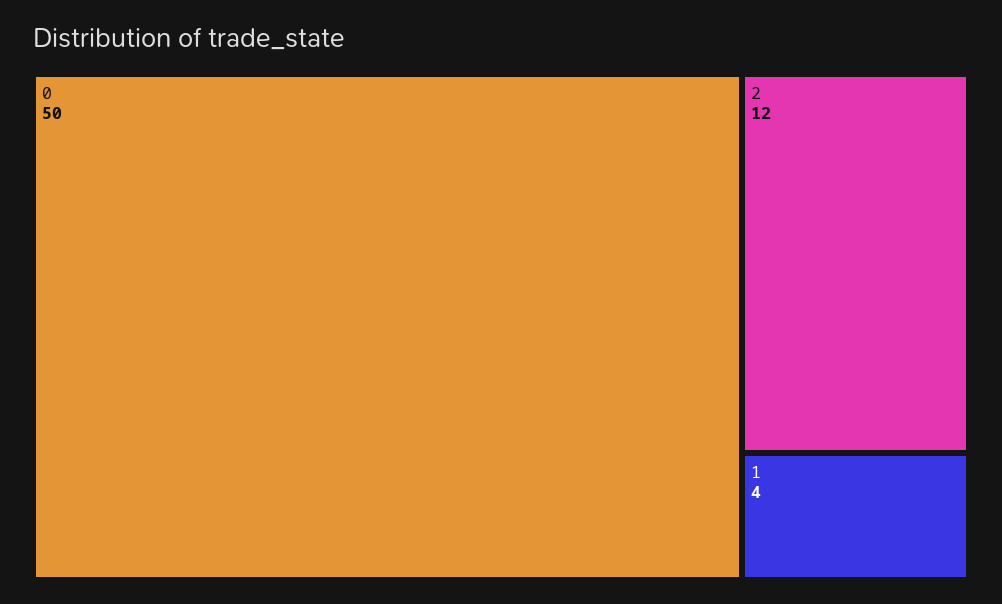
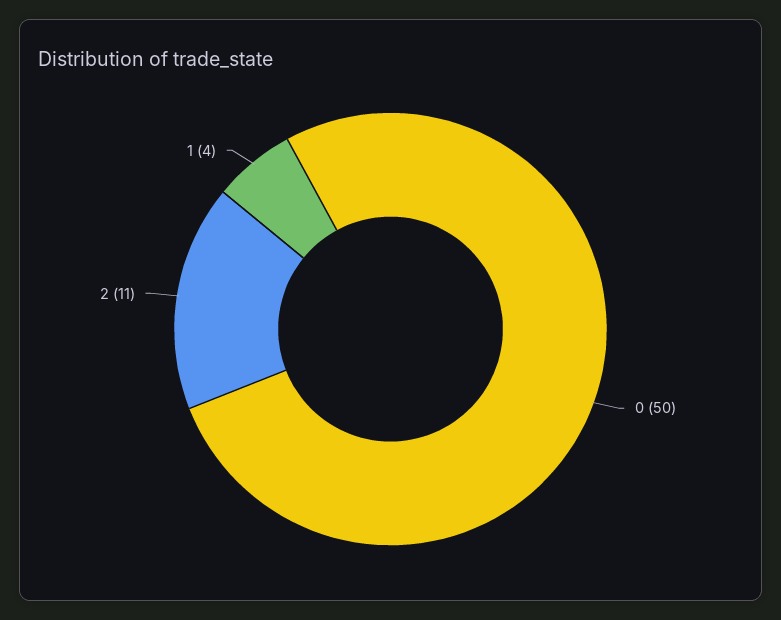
2: 12 -> 11

